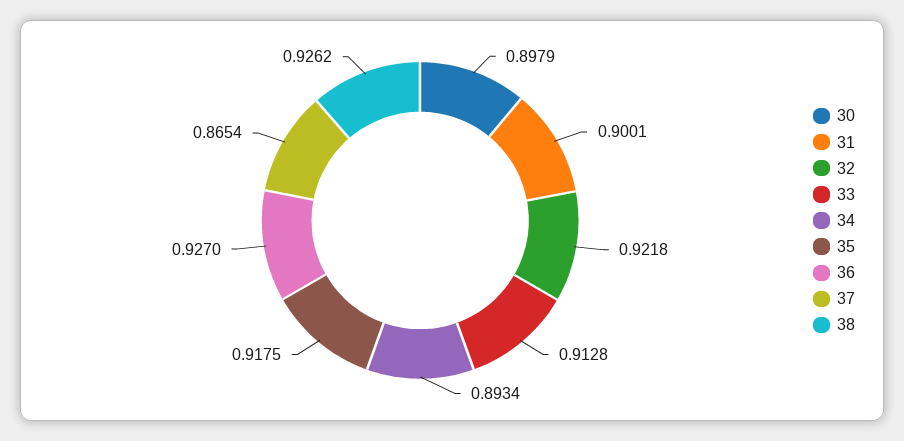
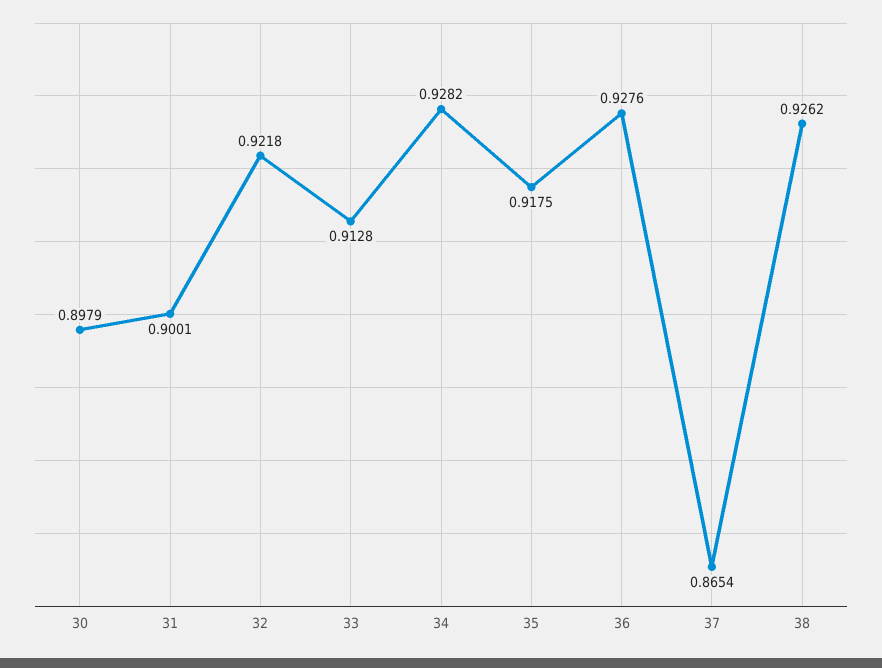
34: 0.8934 -> 0.9282
36: 0.927 -> 0.9276

